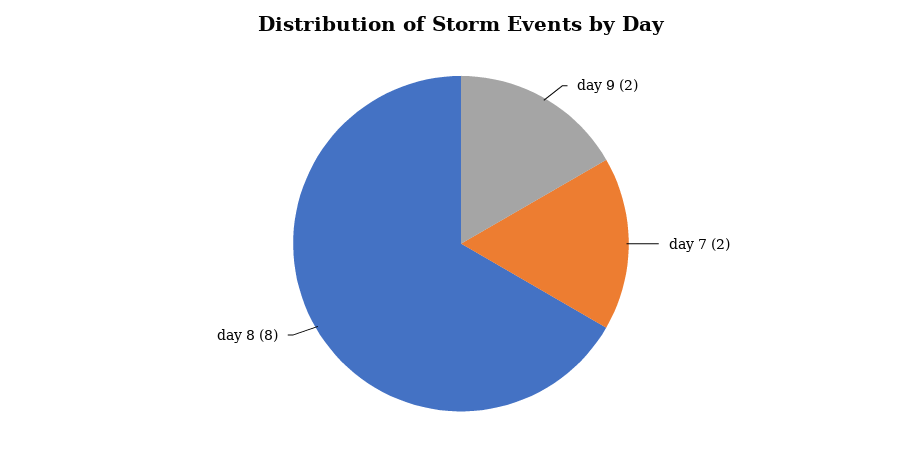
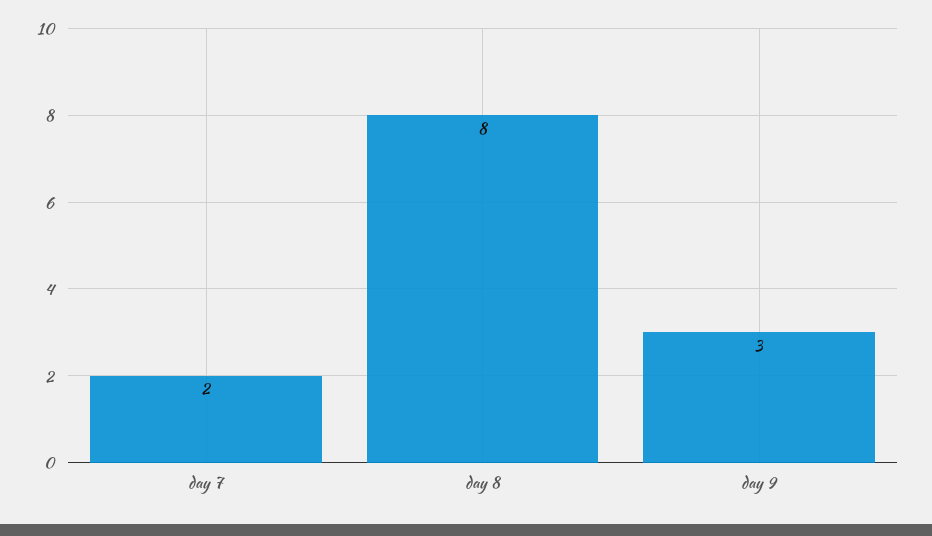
day 9: 2 -> 3

